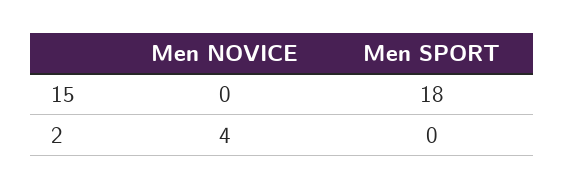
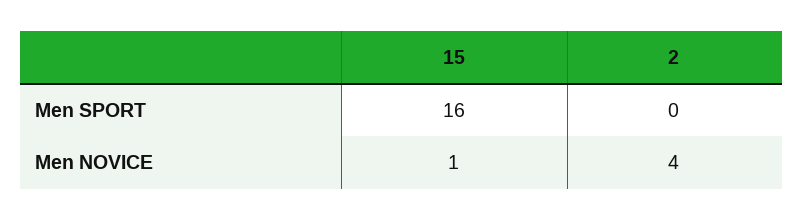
Men NOVICE, 15: 0 -> 1
Men SPORT, 15: 18 -> 16

